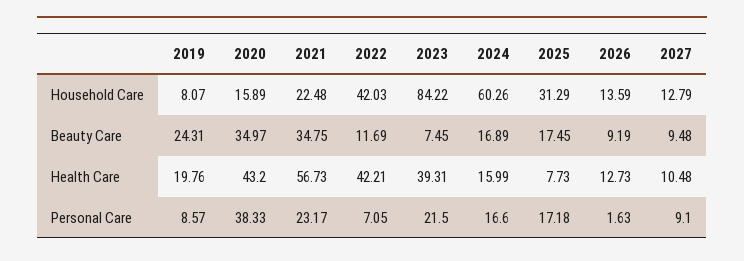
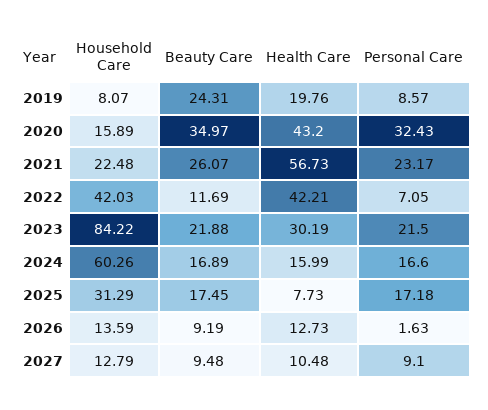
2021, Beauty Care: 34.75 -> 26.07
2023, Beauty Care: 7.45 -> 21.88
2023, Health Care: 39.31 -> 30.19
2020, Personal Care: 38.33 -> 32.43

